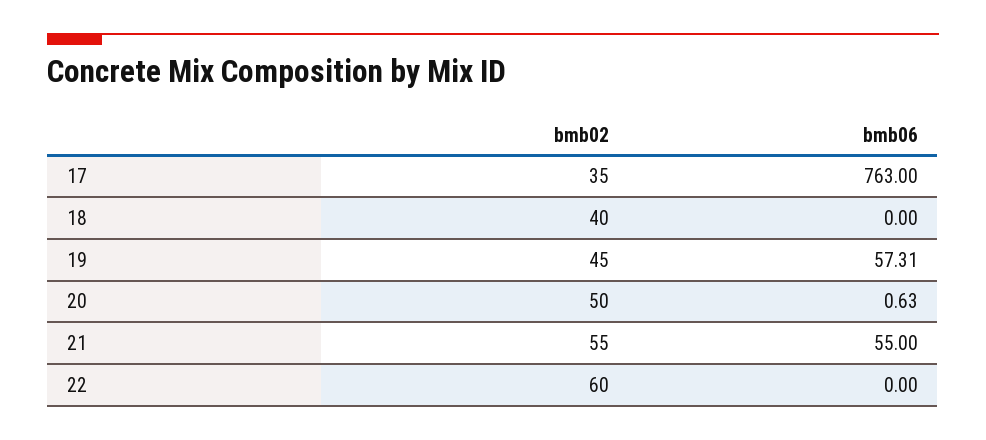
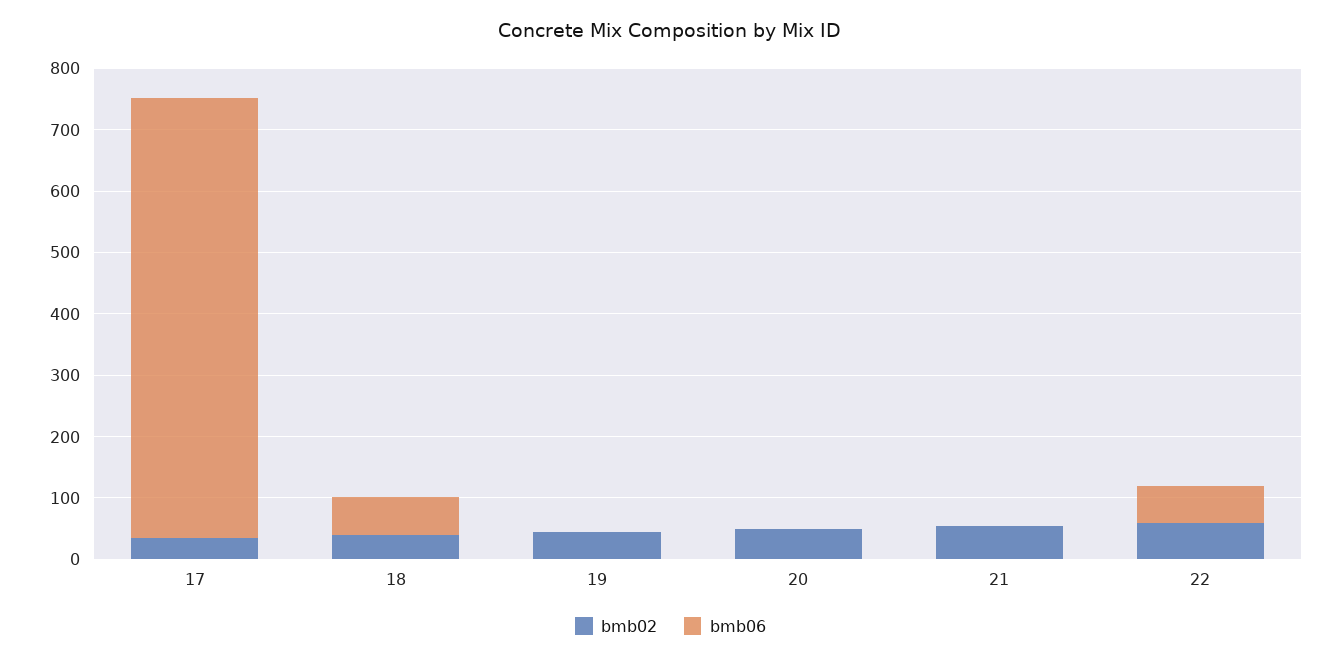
bmb06, 17: 763 -> 720
bmb06, 18: 0 -> 60
bmb06, 19: 57.31 -> 0
bmb06, 21: 55 -> 0
bmb06, 22: 0 -> 60

